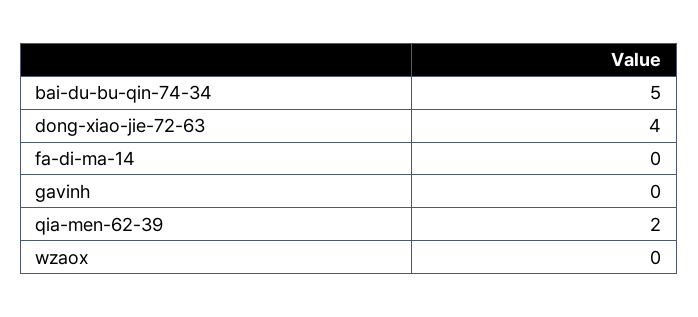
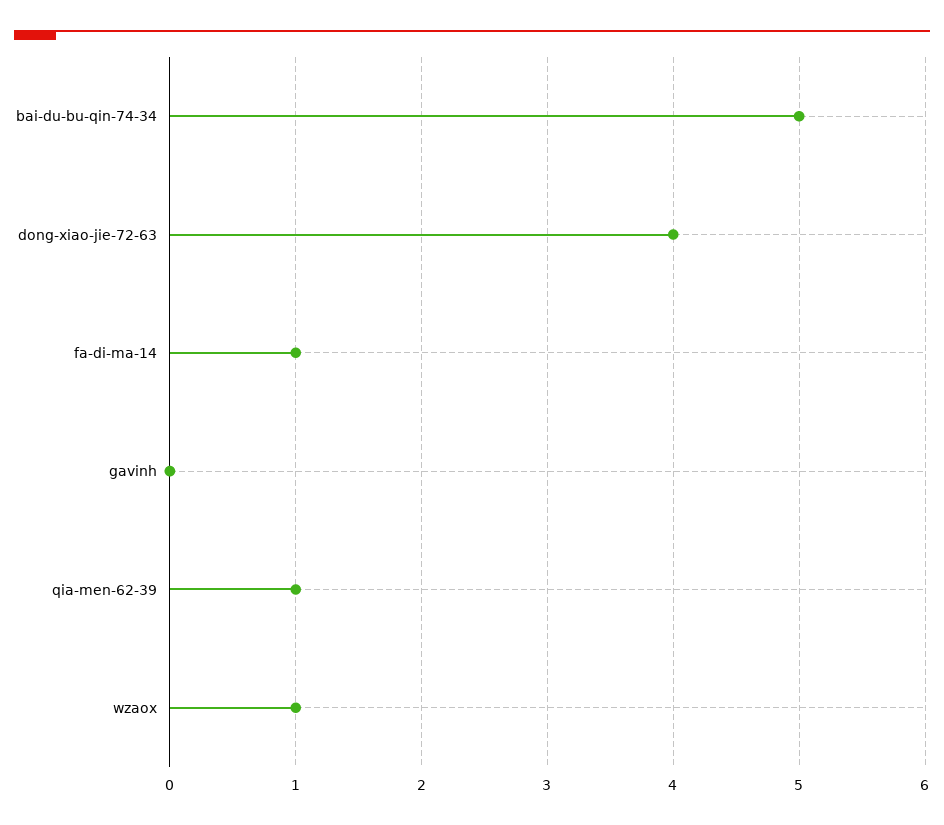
fa-di-ma-14: 0 -> 1
qia-men-62-39: 2 -> 1
wzaox: 0 -> 1

